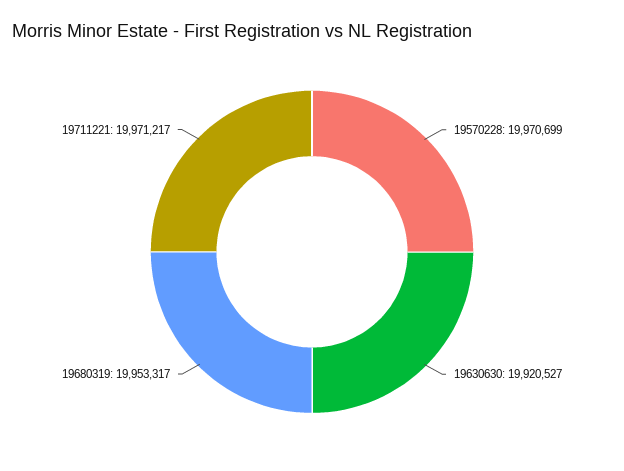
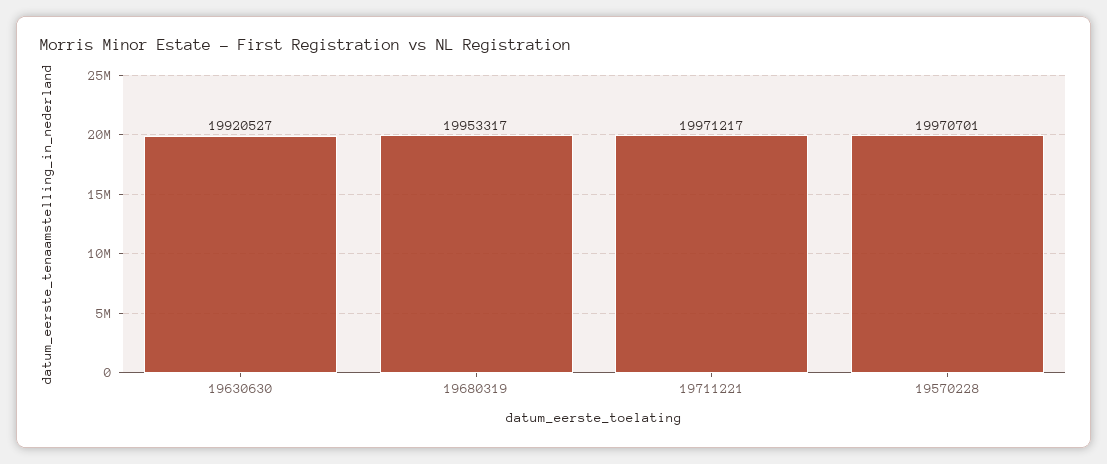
19570228: 19970699 -> 19970701

